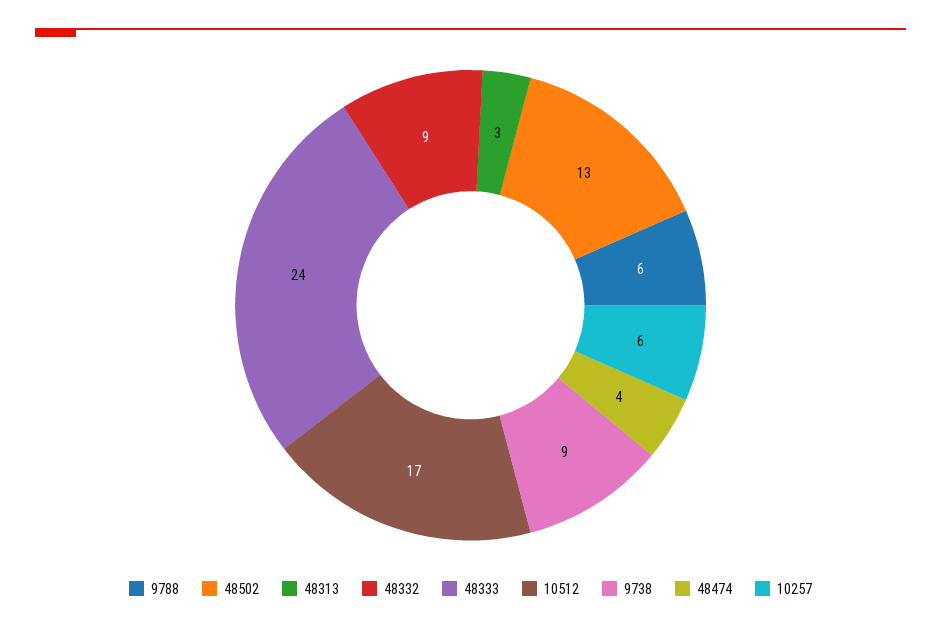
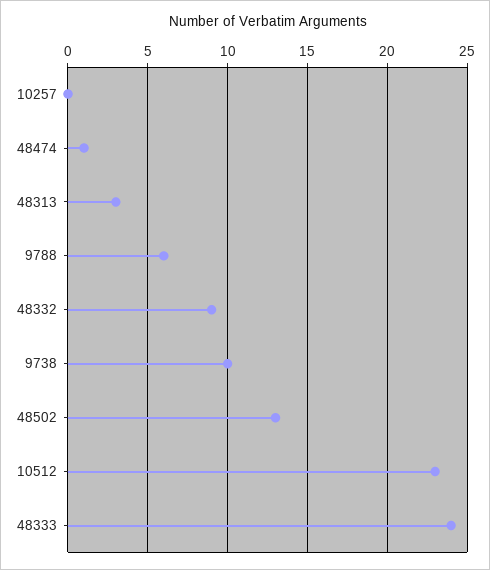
10512: 17 -> 23
9738: 9 -> 10
48474: 4 -> 1
10257: 6 -> 0

